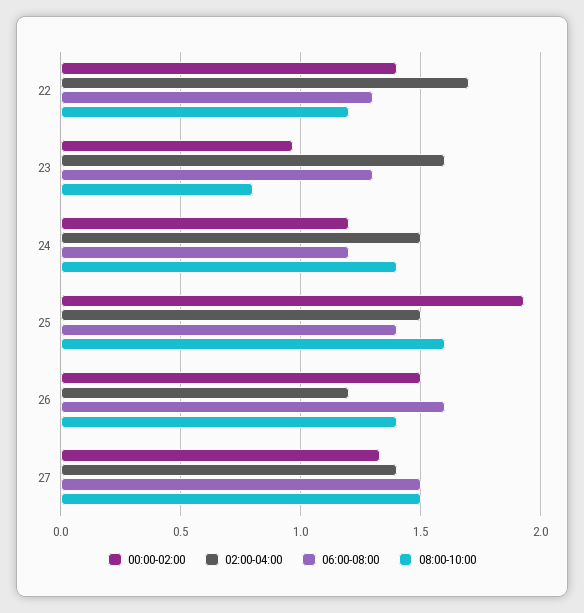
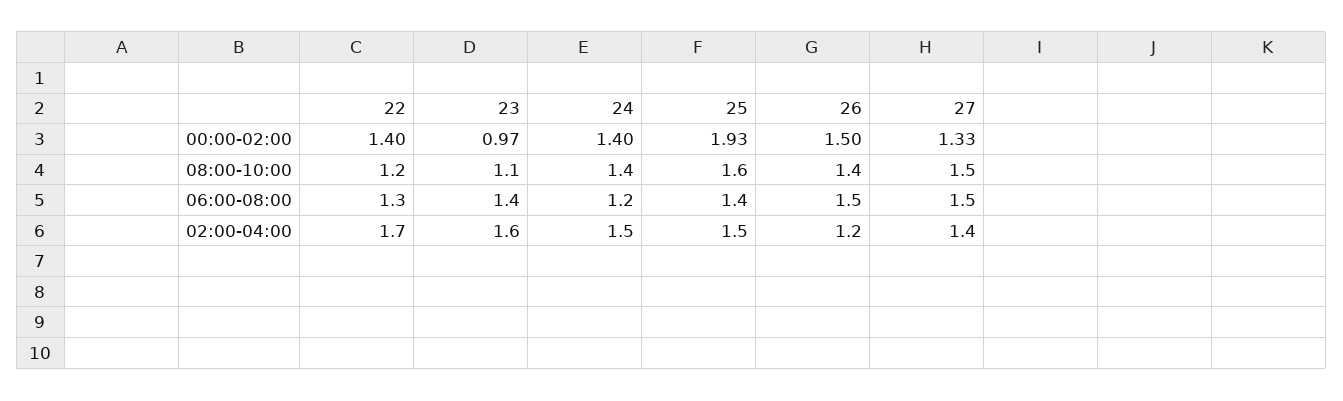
06:00-08:00, 23: 1.3 -> 1.4
08:00-10:00, 23: 0.8 -> 1.1
00:00-02:00, 24: 1.2 -> 1.4
06:00-08:00, 26: 1.6 -> 1.5

